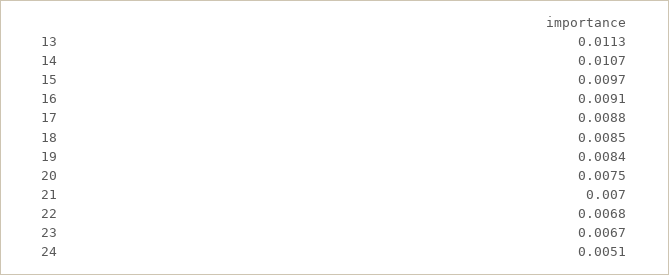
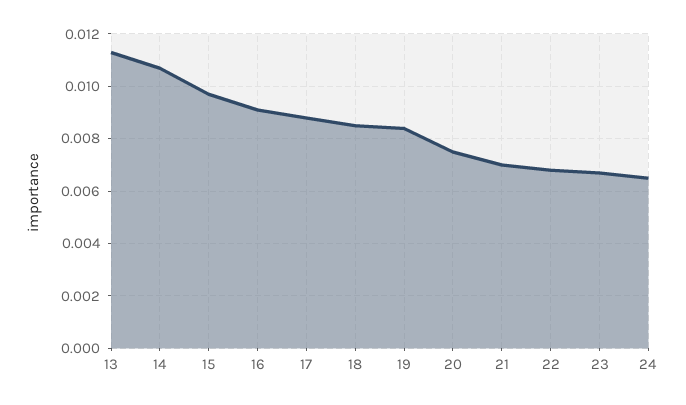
24: 0.0051 -> 0.0065

